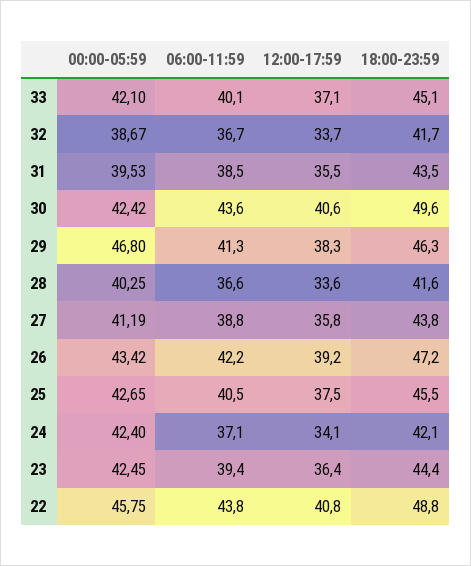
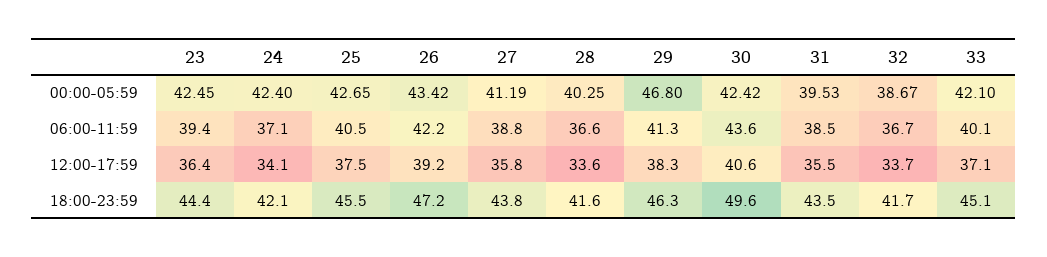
00:00-05:59, 22: 45.75 -> none
06:00-11:59, 22: 43.8 -> none
12:00-17:59, 22: 40.8 -> none
18:00-23:59, 22: 48.8 -> none

